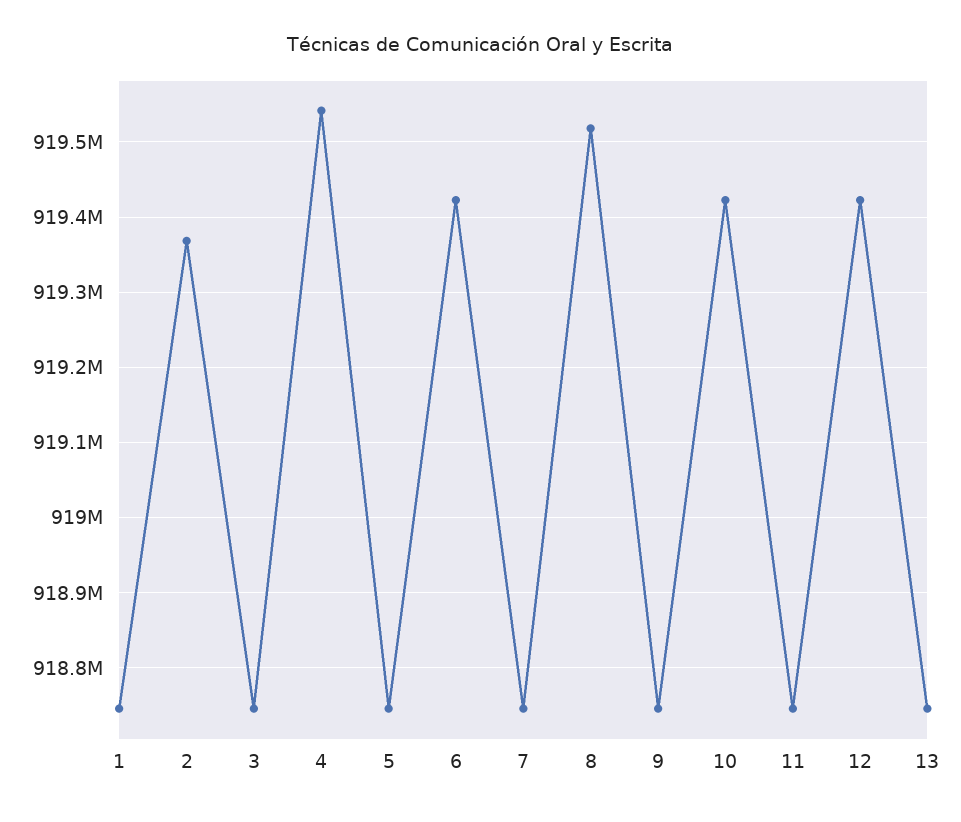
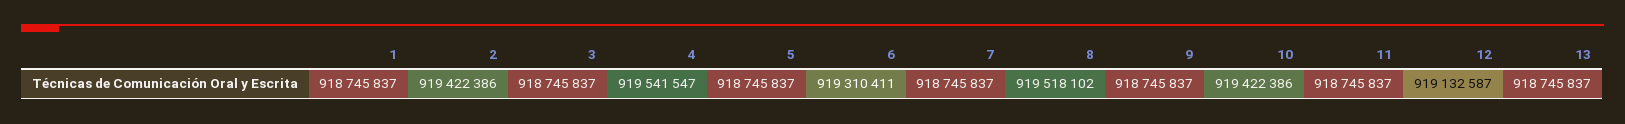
2: 919370000 -> 919422386
6: 919420000 -> 919310411
12: 919420000 -> 919132587

